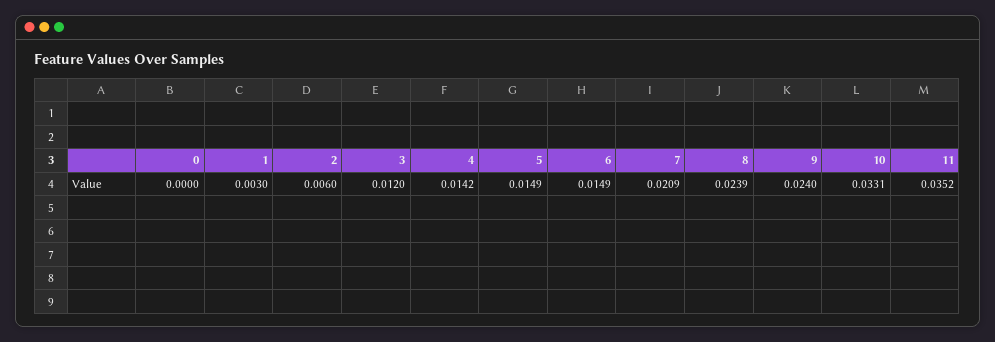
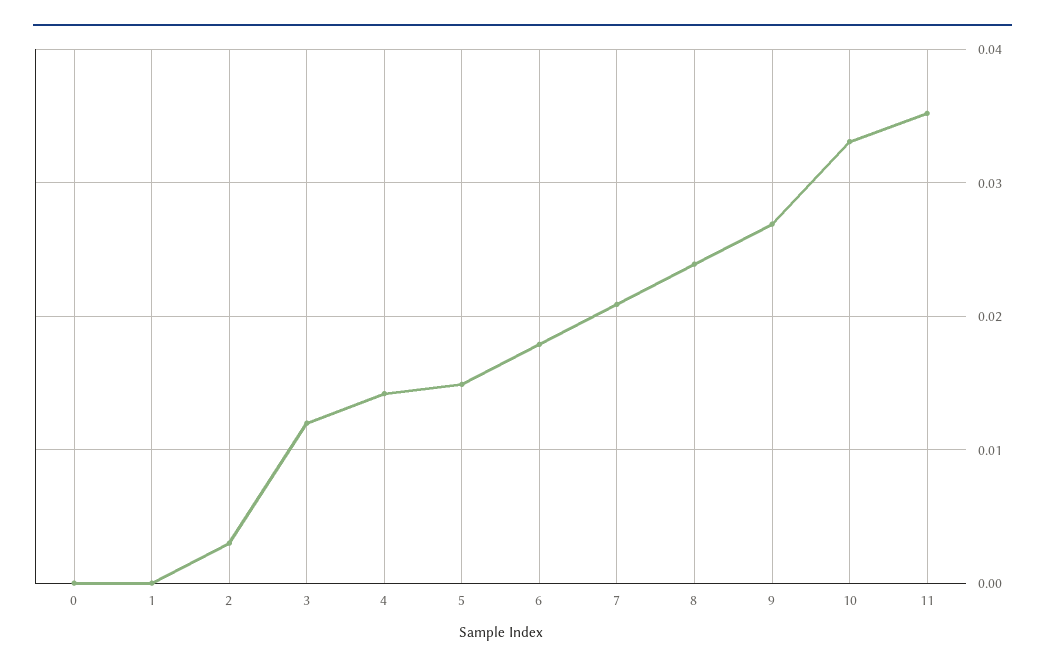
1: 0.003 -> 0
2: 0.006 -> 0.003
6: 0.0149 -> 0.018
9: 0.024 -> 0.027

